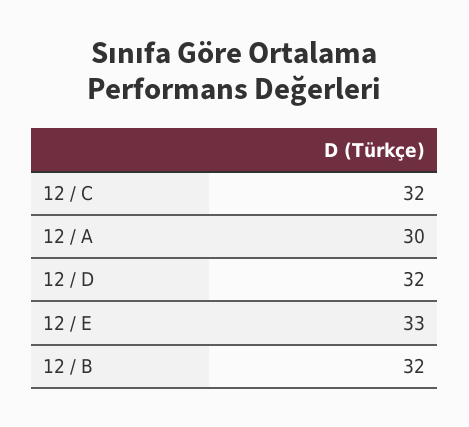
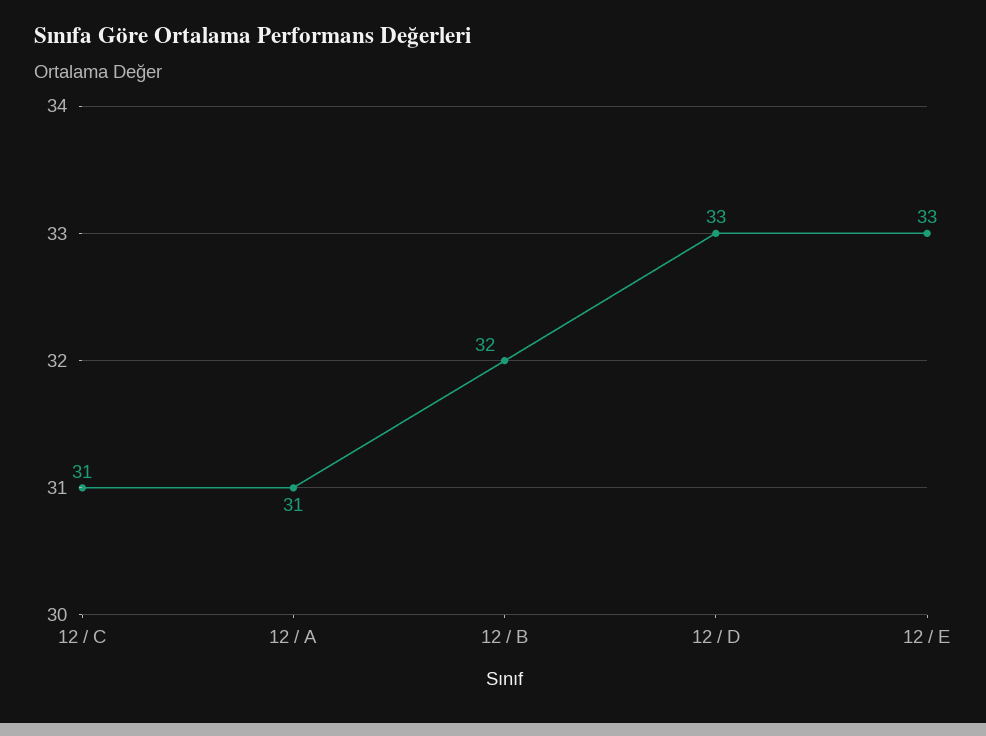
12 / C: 32 -> 31
12 / A: 30 -> 31
12 / D: 32 -> 33

